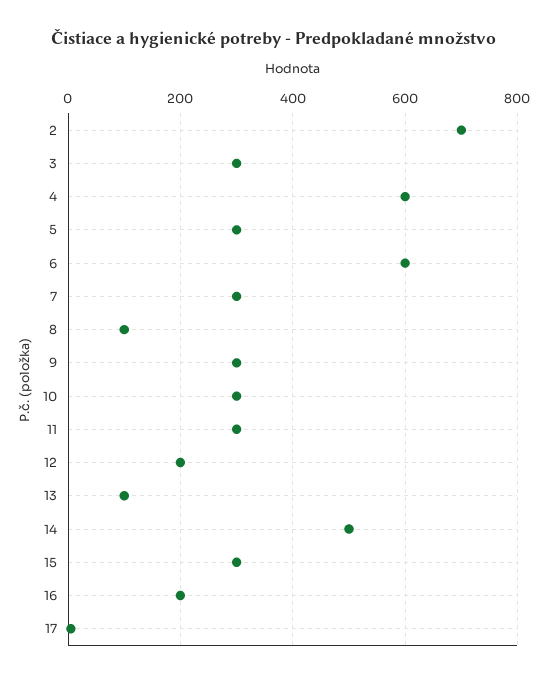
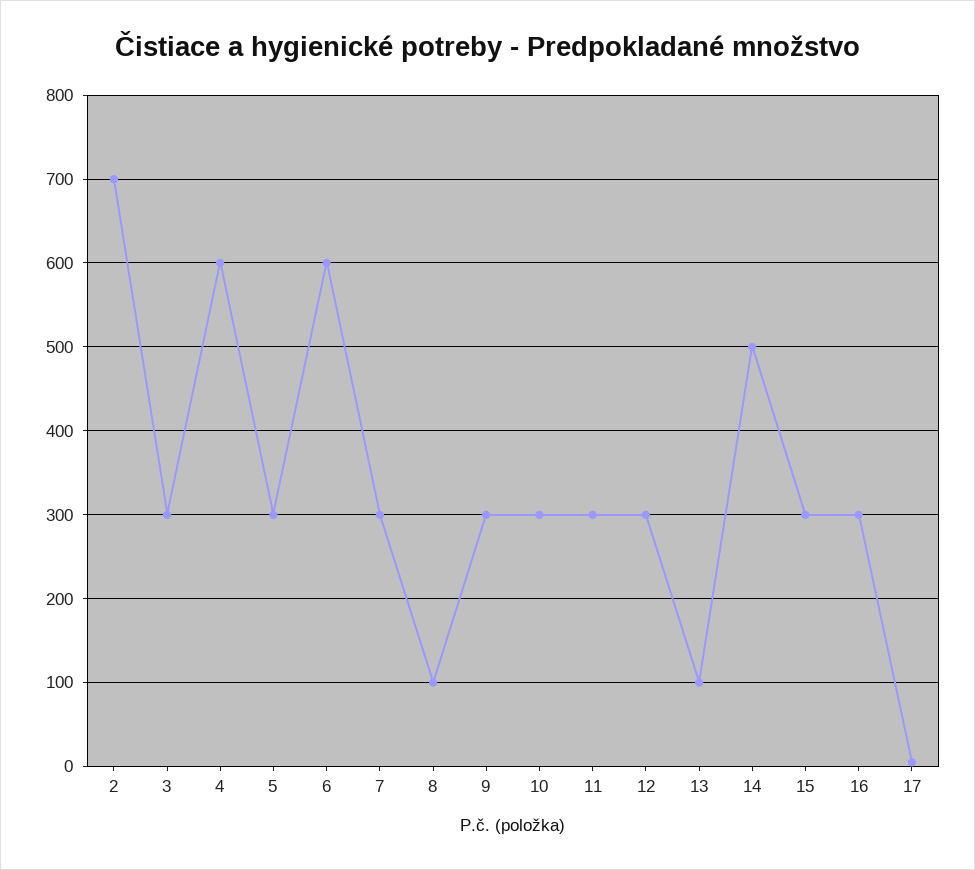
12: 200 -> 300
16: 200 -> 300

